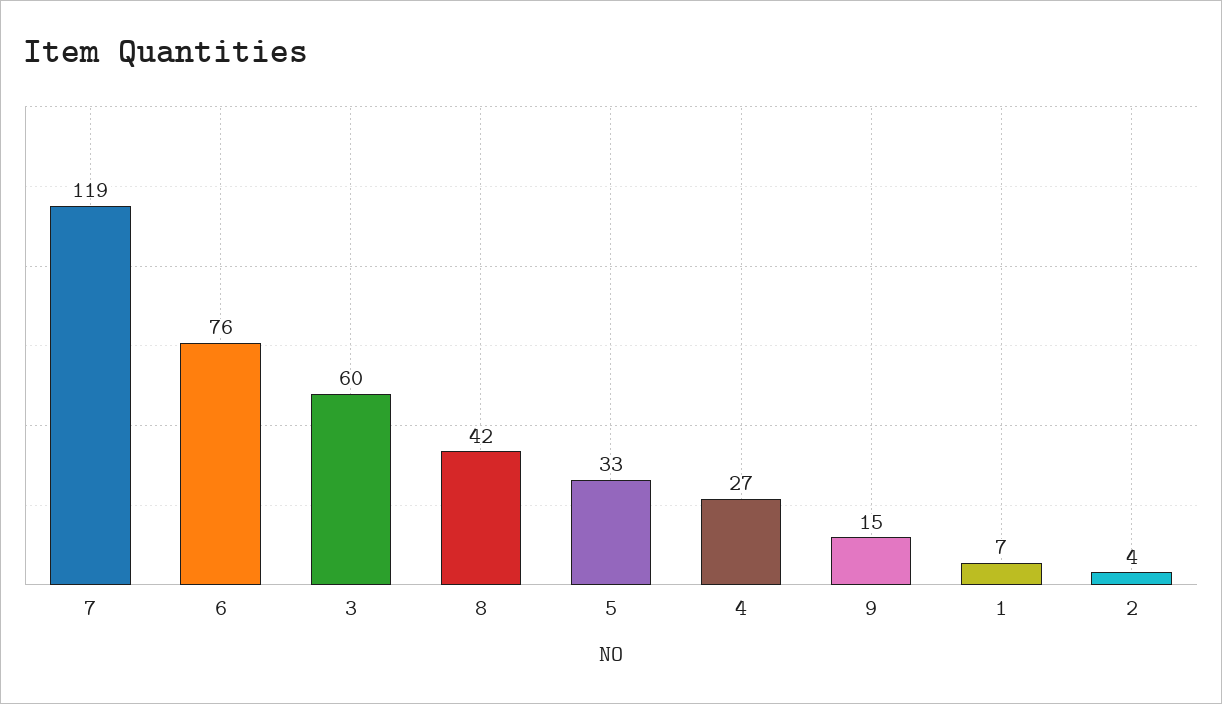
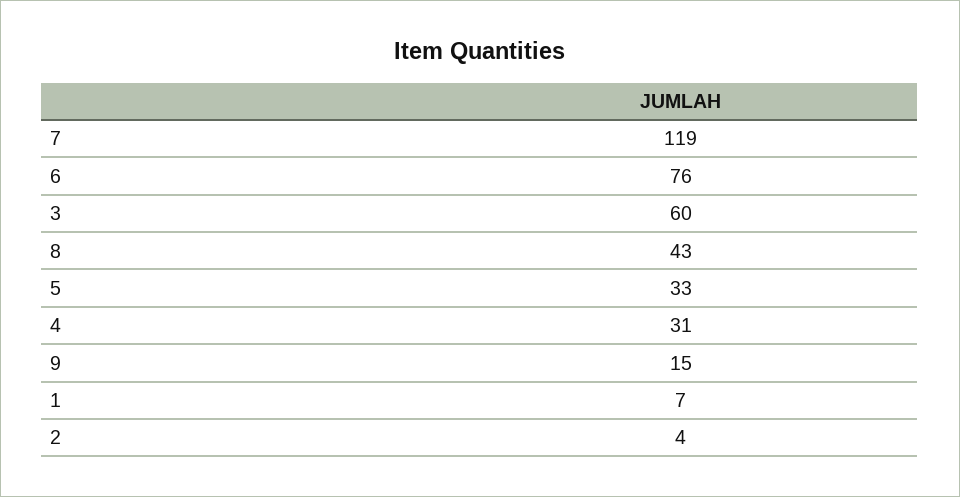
8: 42 -> 43
4: 27 -> 31

